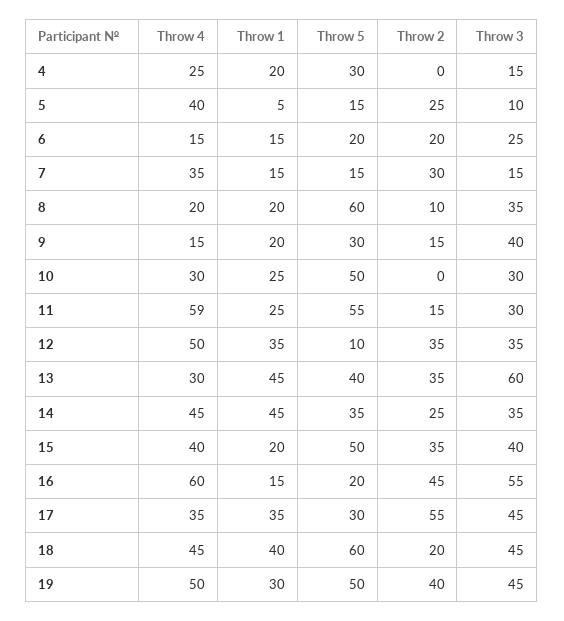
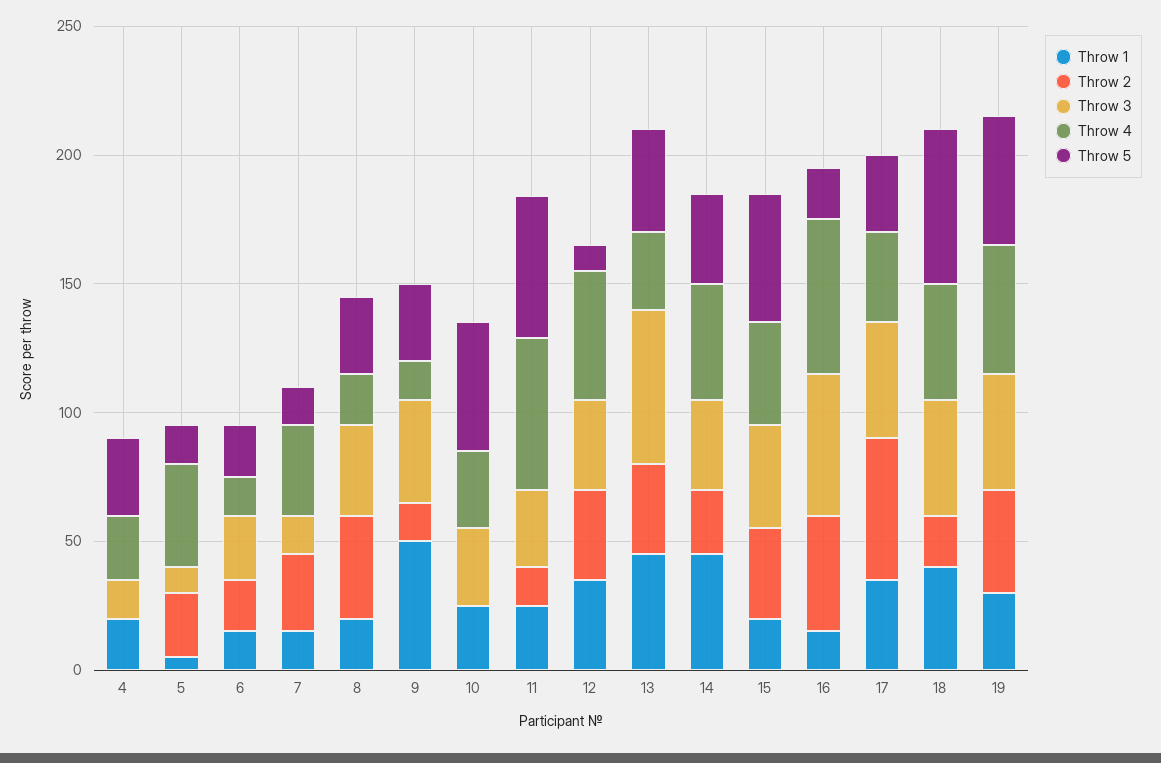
Throw 5, 8: 60 -> 30
Throw 2, 8: 10 -> 40
Throw 1, 9: 20 -> 50

